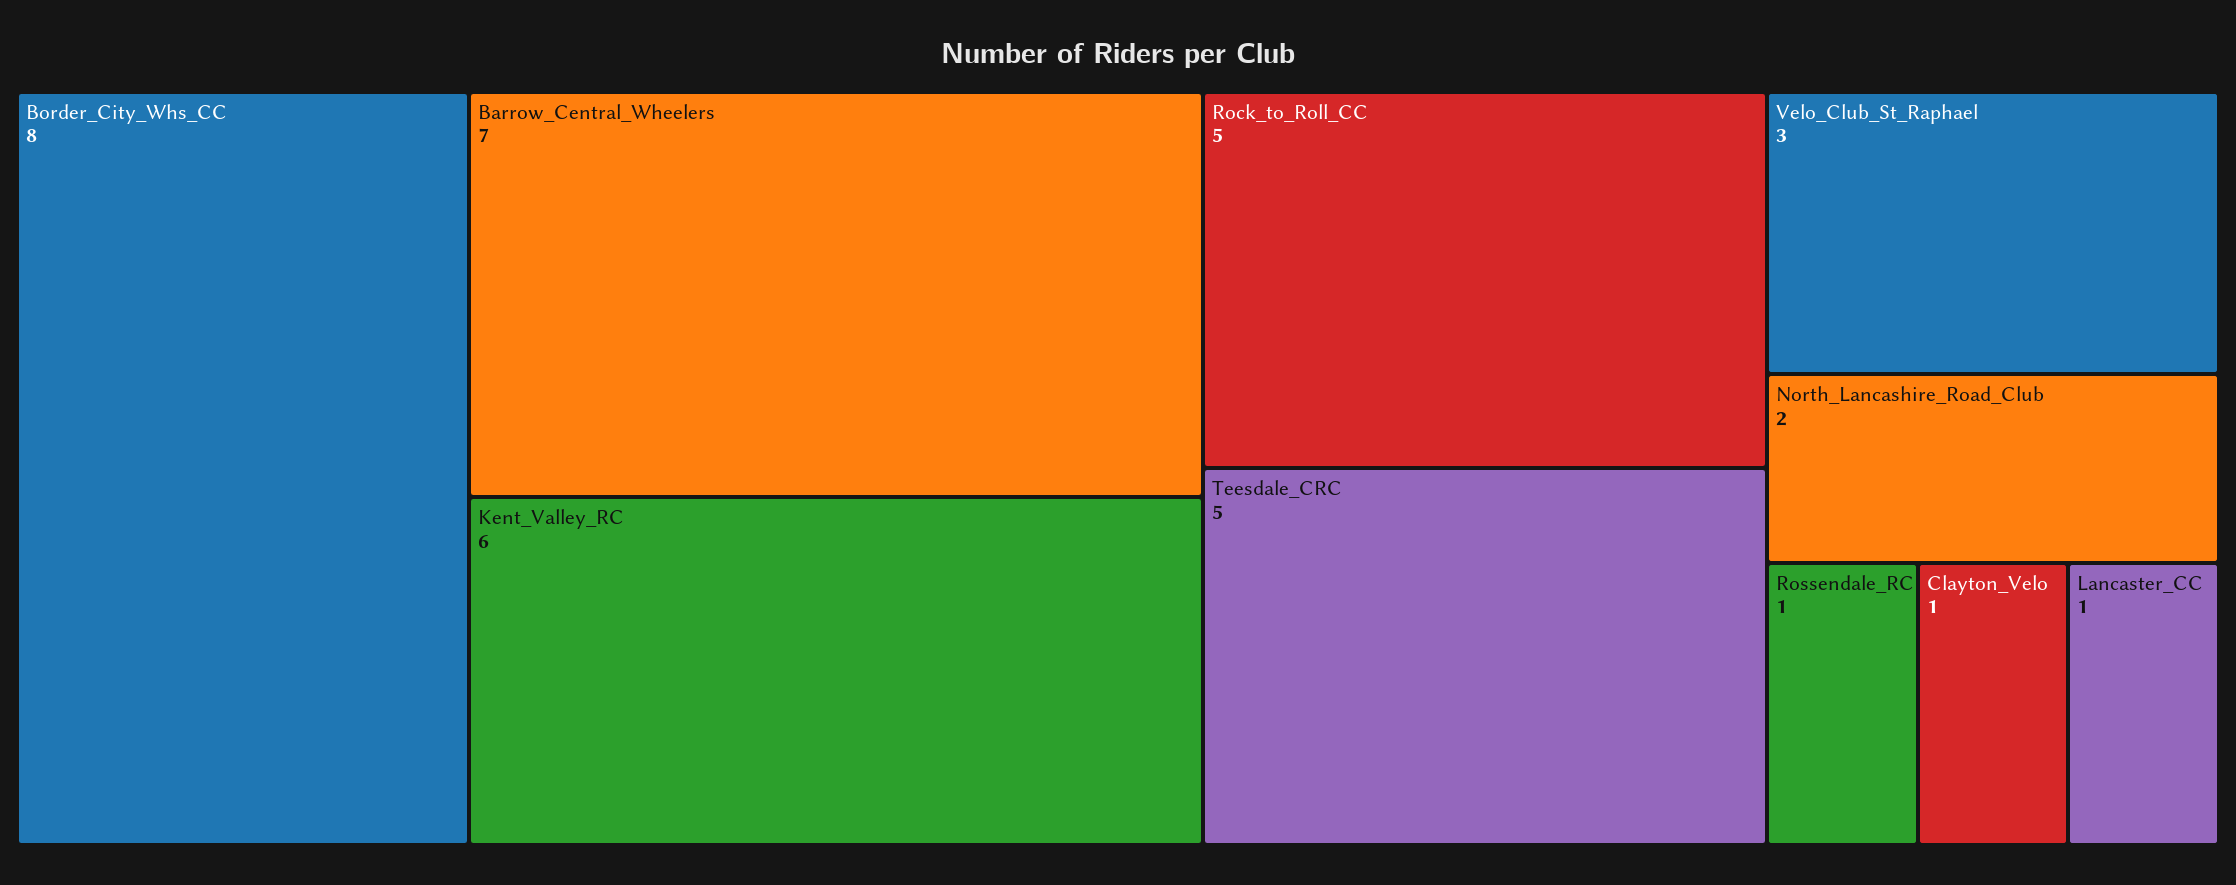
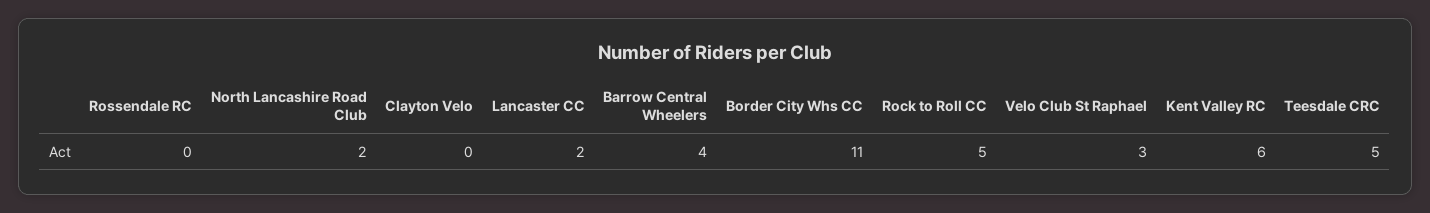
Border_City_Whs_CC: 8 -> 11
Barrow_Central_Wheelers: 7 -> 4
Rossendale_RC: 1 -> 0
Clayton_Velo: 1 -> 0
Lancaster_CC: 1 -> 2

